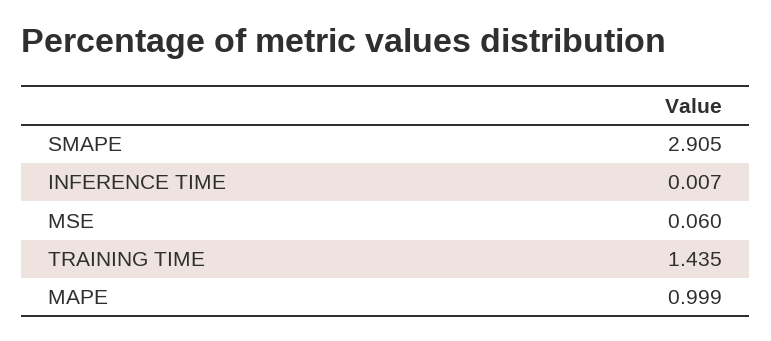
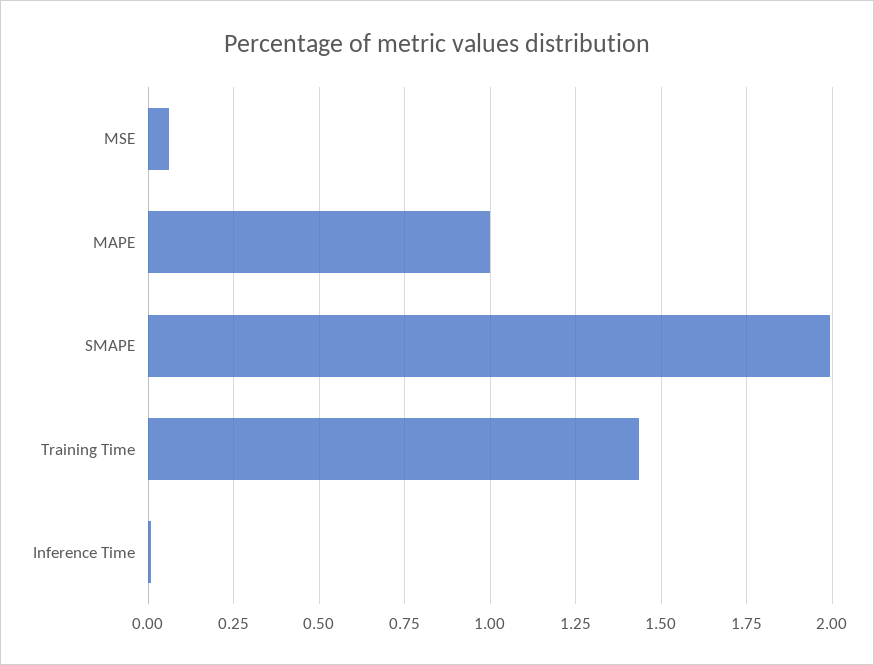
SMAPE: 2.905 -> 2

